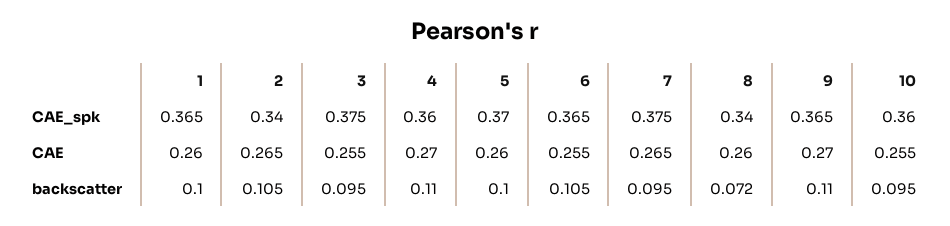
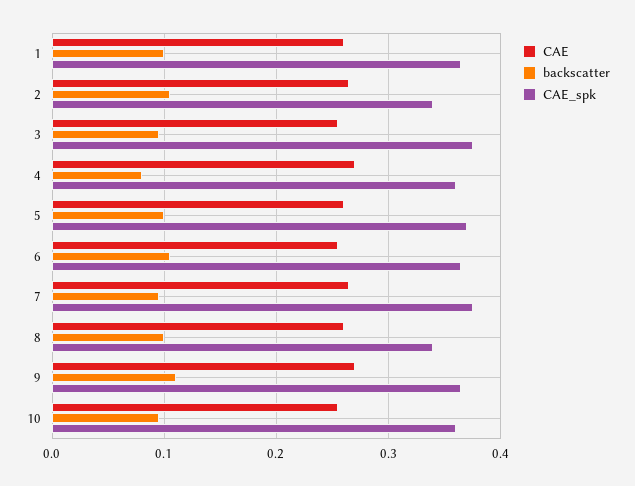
backscatter, 4: 0.11 -> 0.08
backscatter, 8: 0.072 -> 0.1

